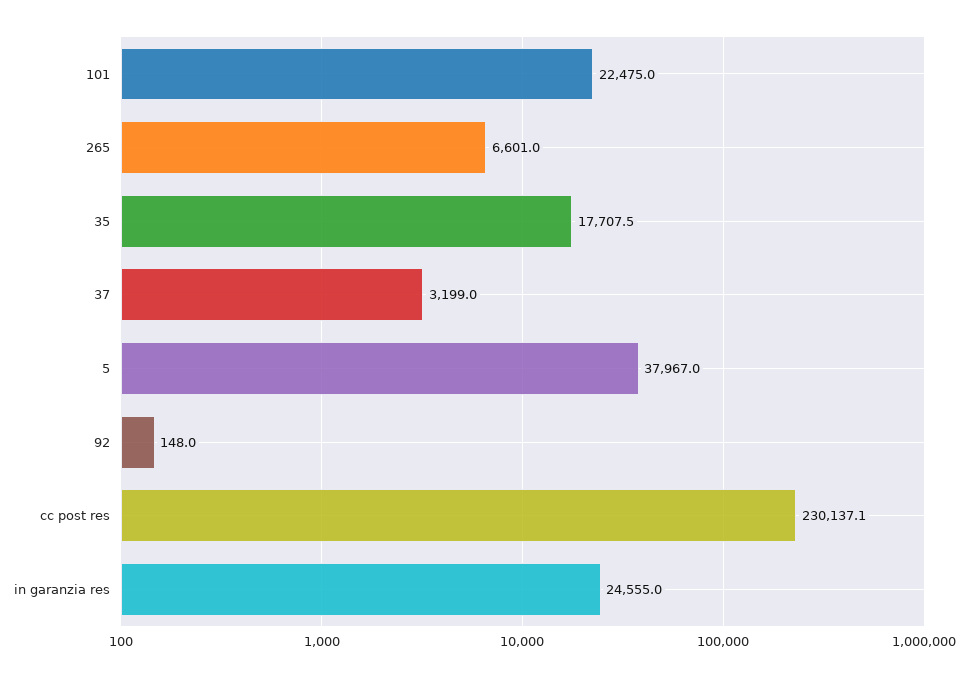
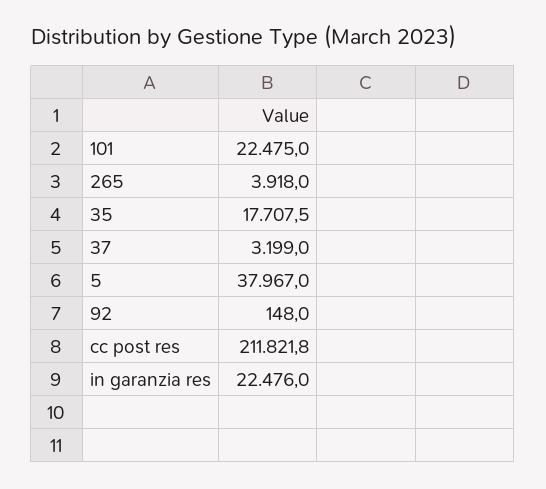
265: 6601 -> 3918
cc post res: 230137.1 -> 211821.8
in garanzia res: 24555 -> 22476

